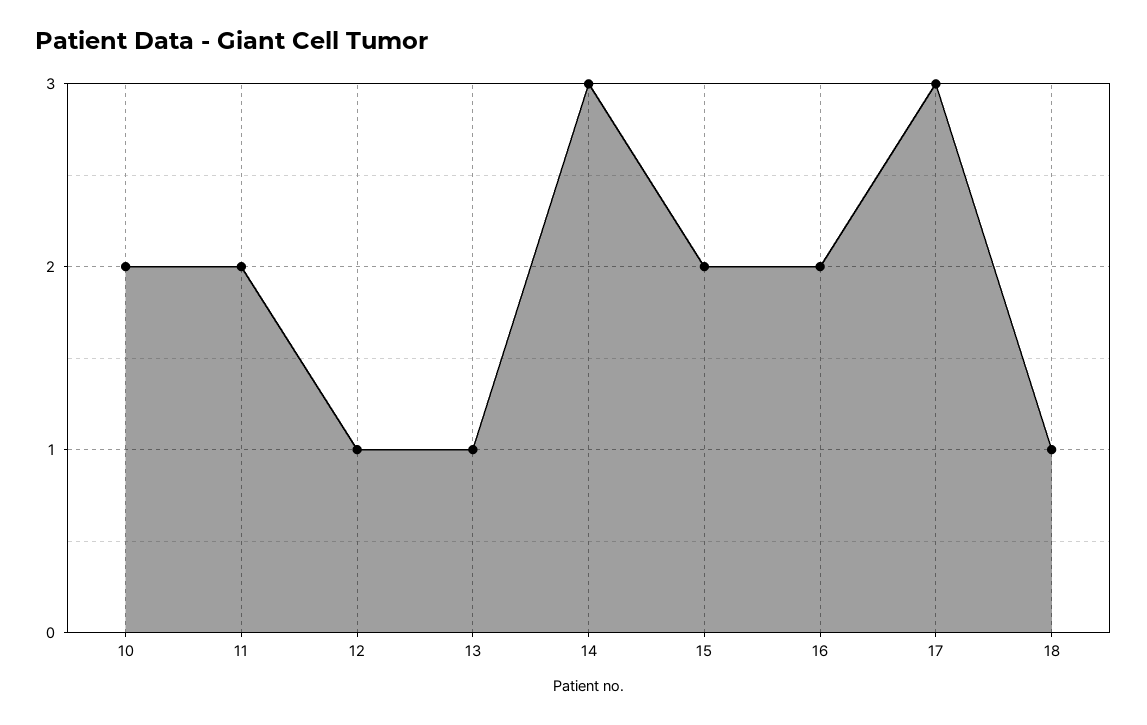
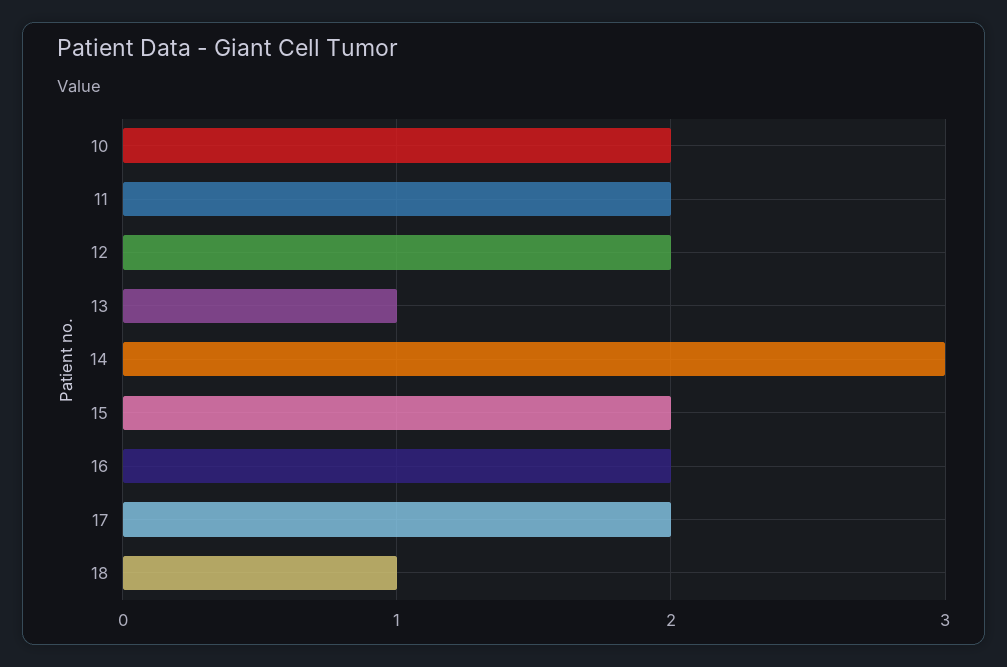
12: 1 -> 2
17: 3 -> 2

